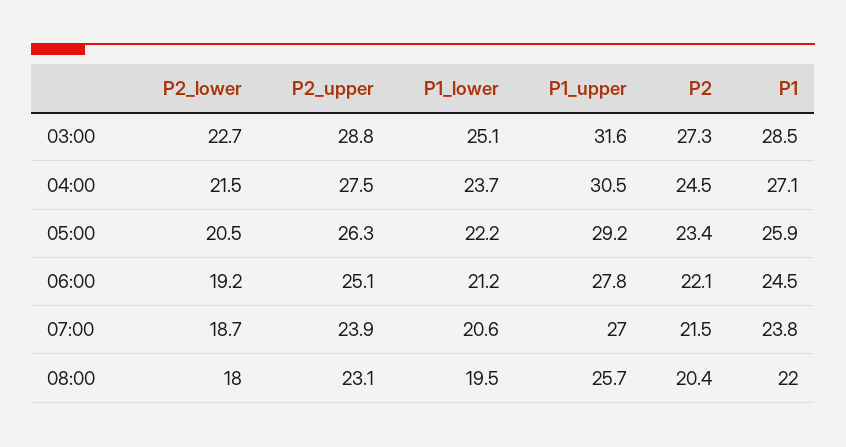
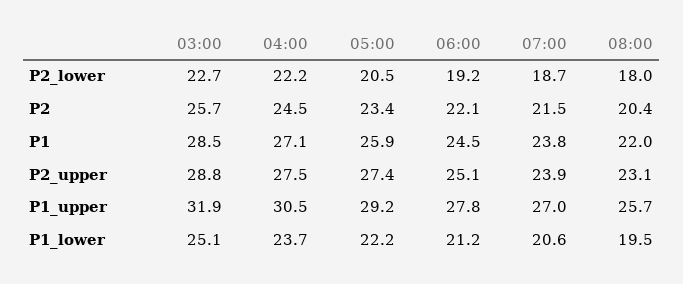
P1_upper, 03:00: 31.6 -> 31.9
P2, 03:00: 27.3 -> 25.7
P2_lower, 04:00: 21.5 -> 22.2
P2_upper, 05:00: 26.3 -> 27.4

